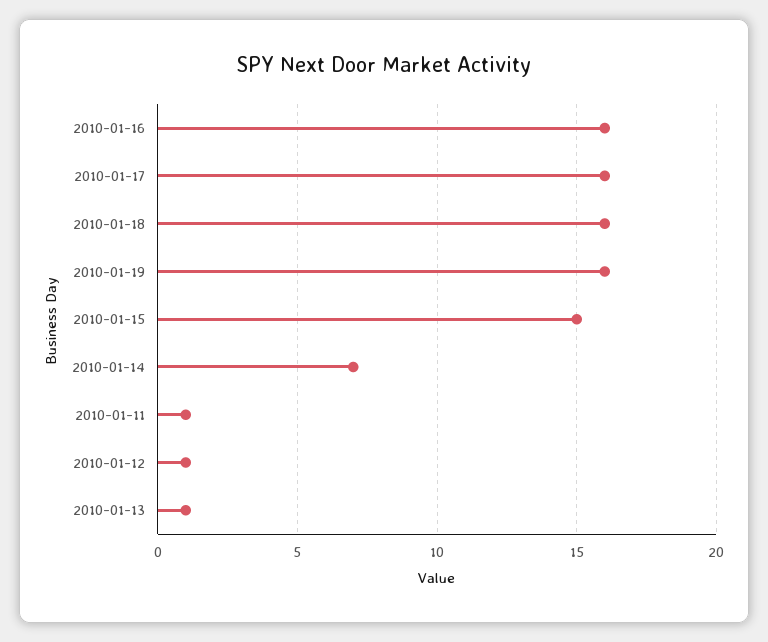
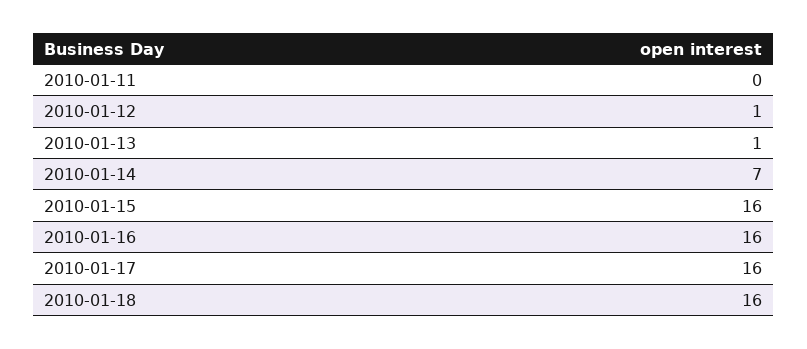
2010-01-19: 16 -> none
2010-01-15: 15 -> 16
2010-01-11: 1 -> 0

